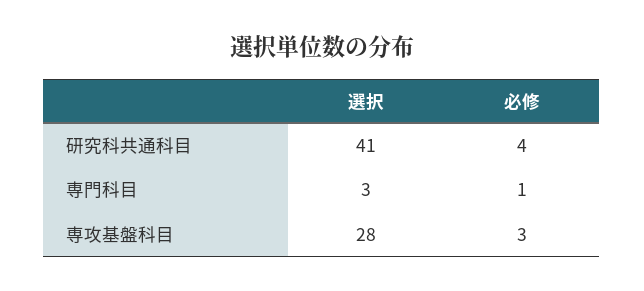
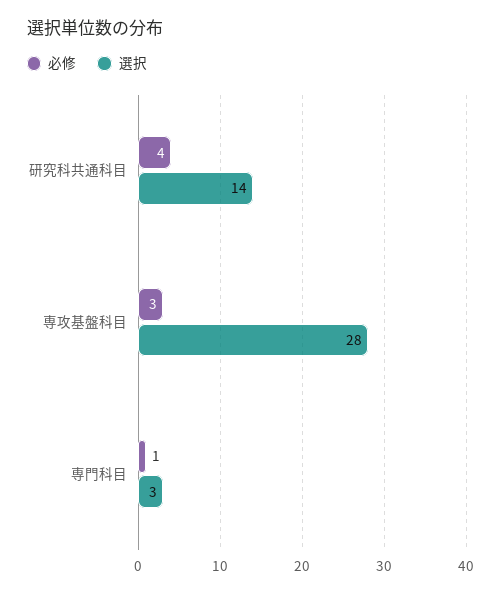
選択, 研究科共通科目: 41 -> 14

